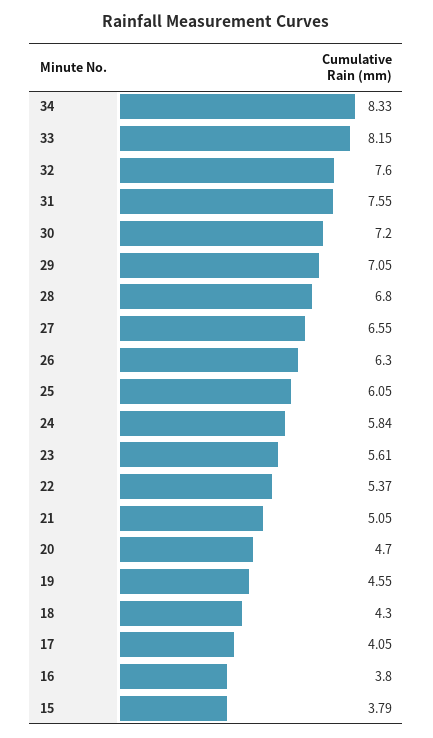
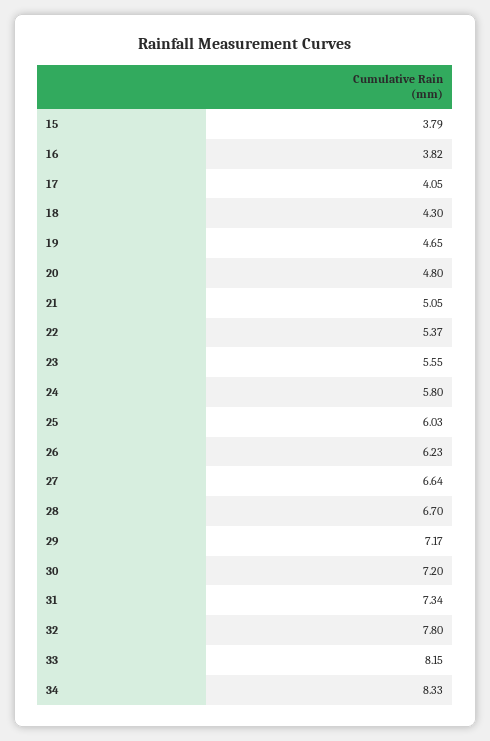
32: 7.6 -> 7.8
31: 7.55 -> 7.34
29: 7.05 -> 7.17
28: 6.8 -> 6.7
27: 6.55 -> 6.64
26: 6.3 -> 6.23
25: 6.05 -> 6.03
24: 5.84 -> 5.8
23: 5.61 -> 5.55
20: 4.7 -> 4.8
19: 4.55 -> 4.65
16: 3.8 -> 3.82

